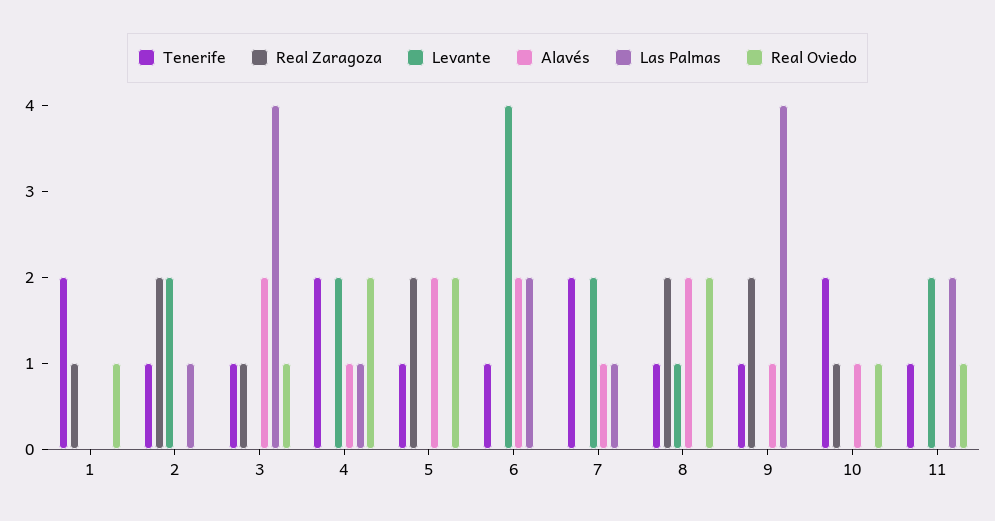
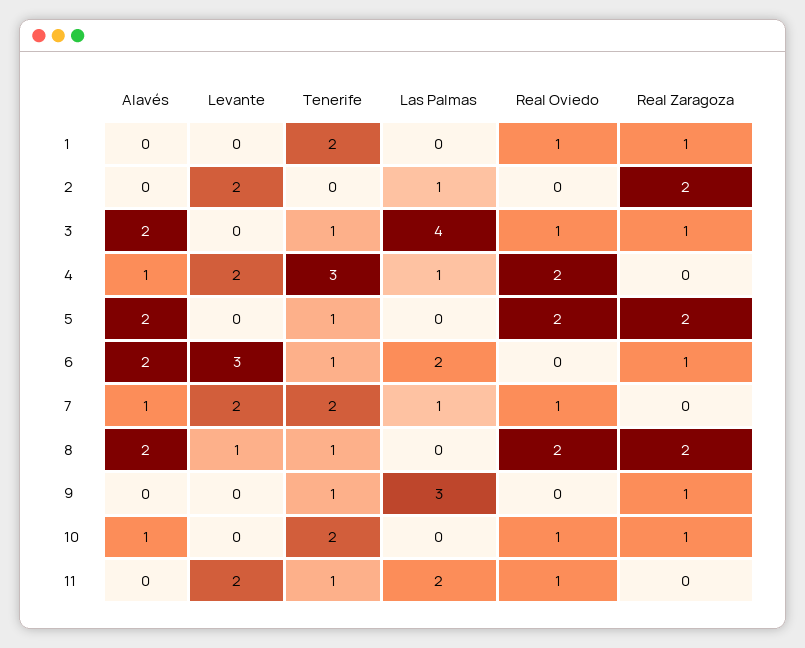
Tenerife, 2: 1 -> 0
Tenerife, 4: 2 -> 3
Real Zaragoza, 6: 0 -> 1
Levante, 6: 4 -> 3
Real Oviedo, 7: 0 -> 1
Real Zaragoza, 9: 2 -> 1
Alavés, 9: 1 -> 0
Las Palmas, 9: 4 -> 3

